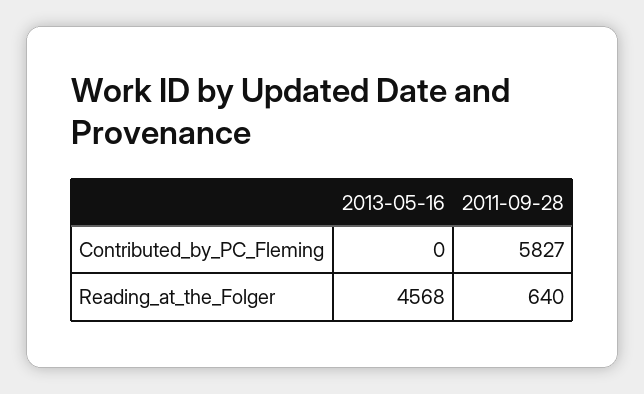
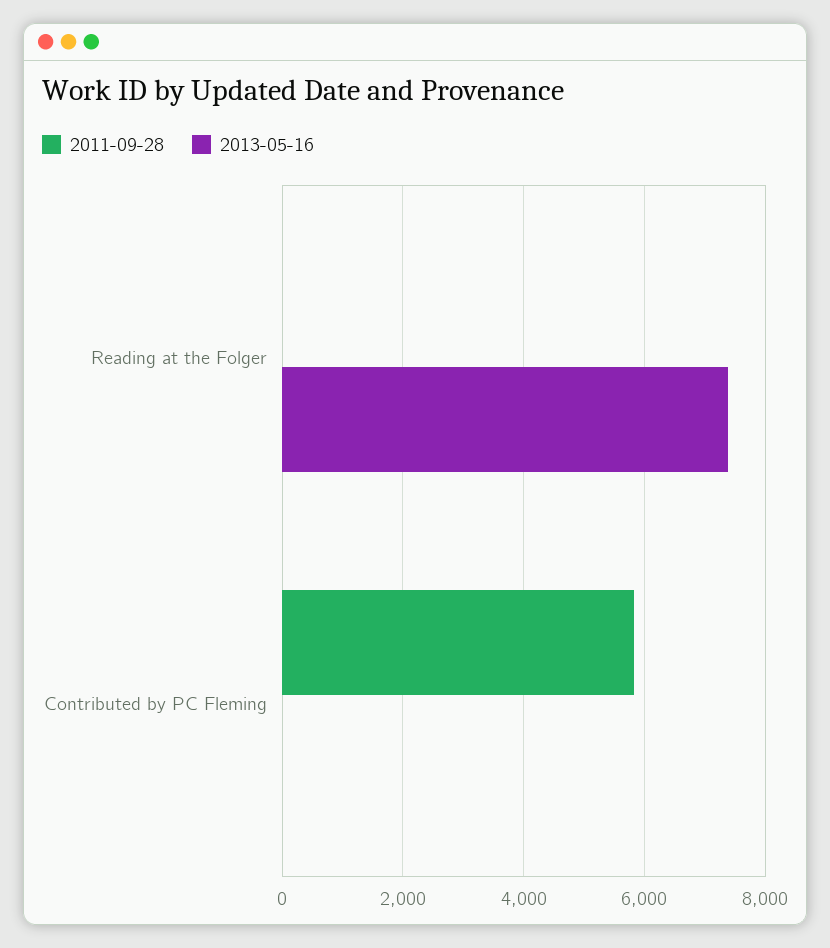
2013-05-16, Reading_at_the_Folger: 4568 -> 7400
2011-09-28, Reading_at_the_Folger: 640 -> 0

